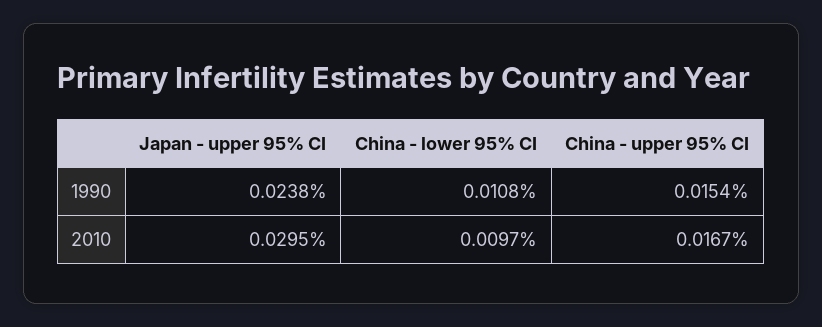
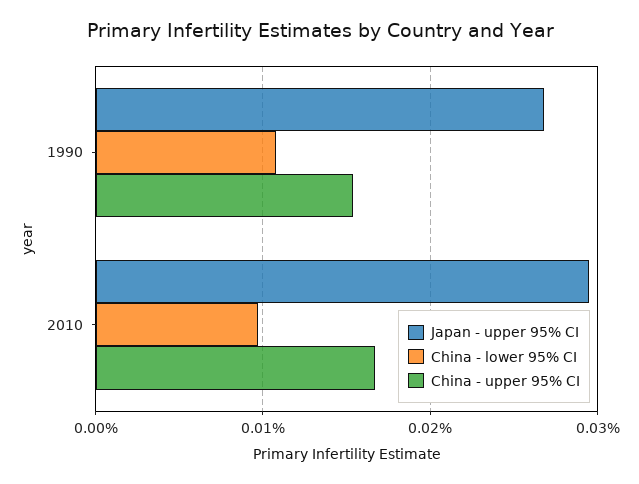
Japan - upper 95% CI, 1990: 0.0238 -> 0.027

